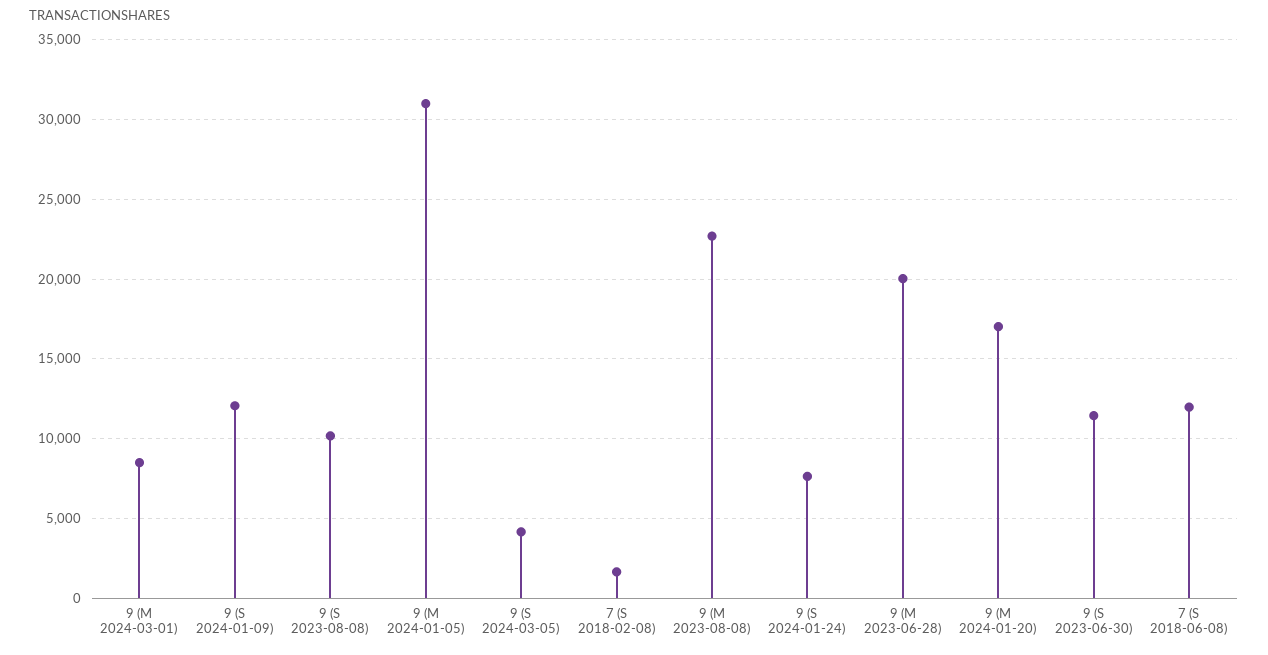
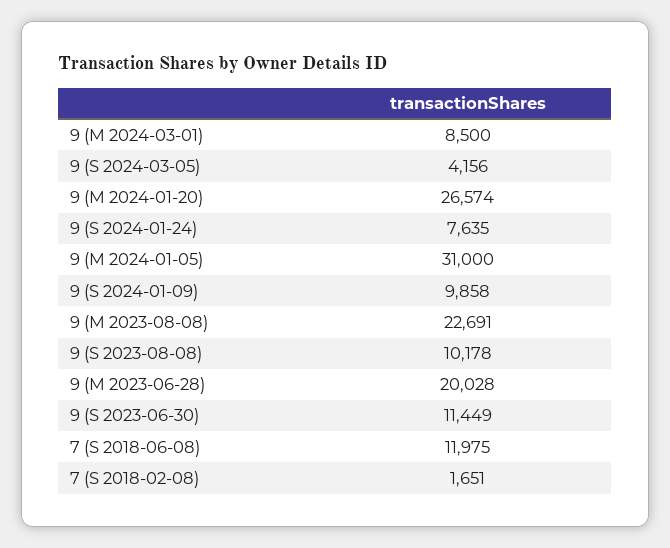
9 (S 2024-01-09): 12000 -> 9858
9 (M 2024-01-20): 17000 -> 26574

